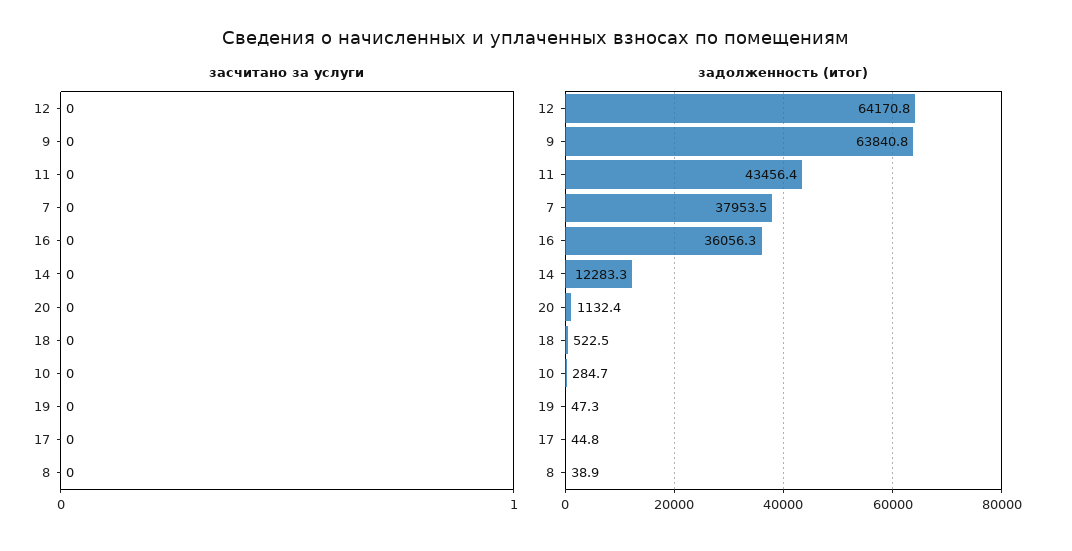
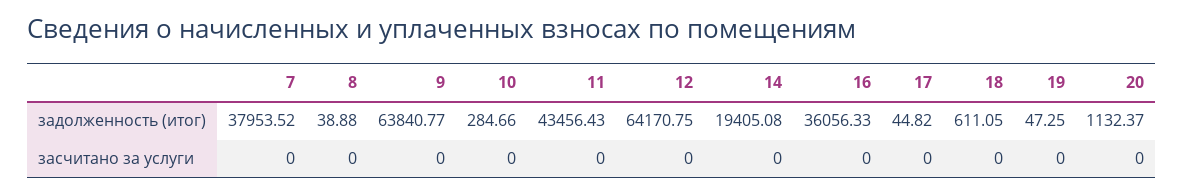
задолженность (итог), 14: 12283.3 -> 19405.08
задолженность (итог), 18: 522.5 -> 611.05

